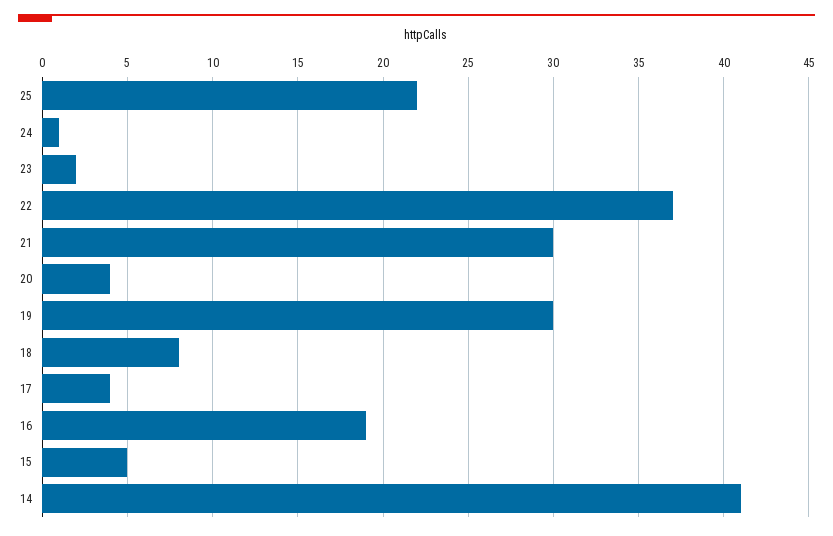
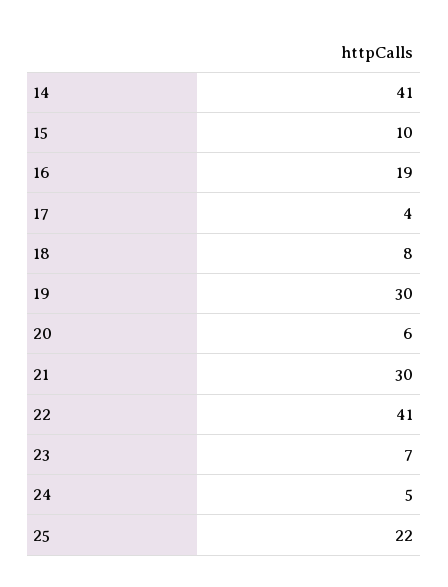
24: 1 -> 5
23: 2 -> 7
22: 37 -> 41
20: 4 -> 6
15: 5 -> 10

